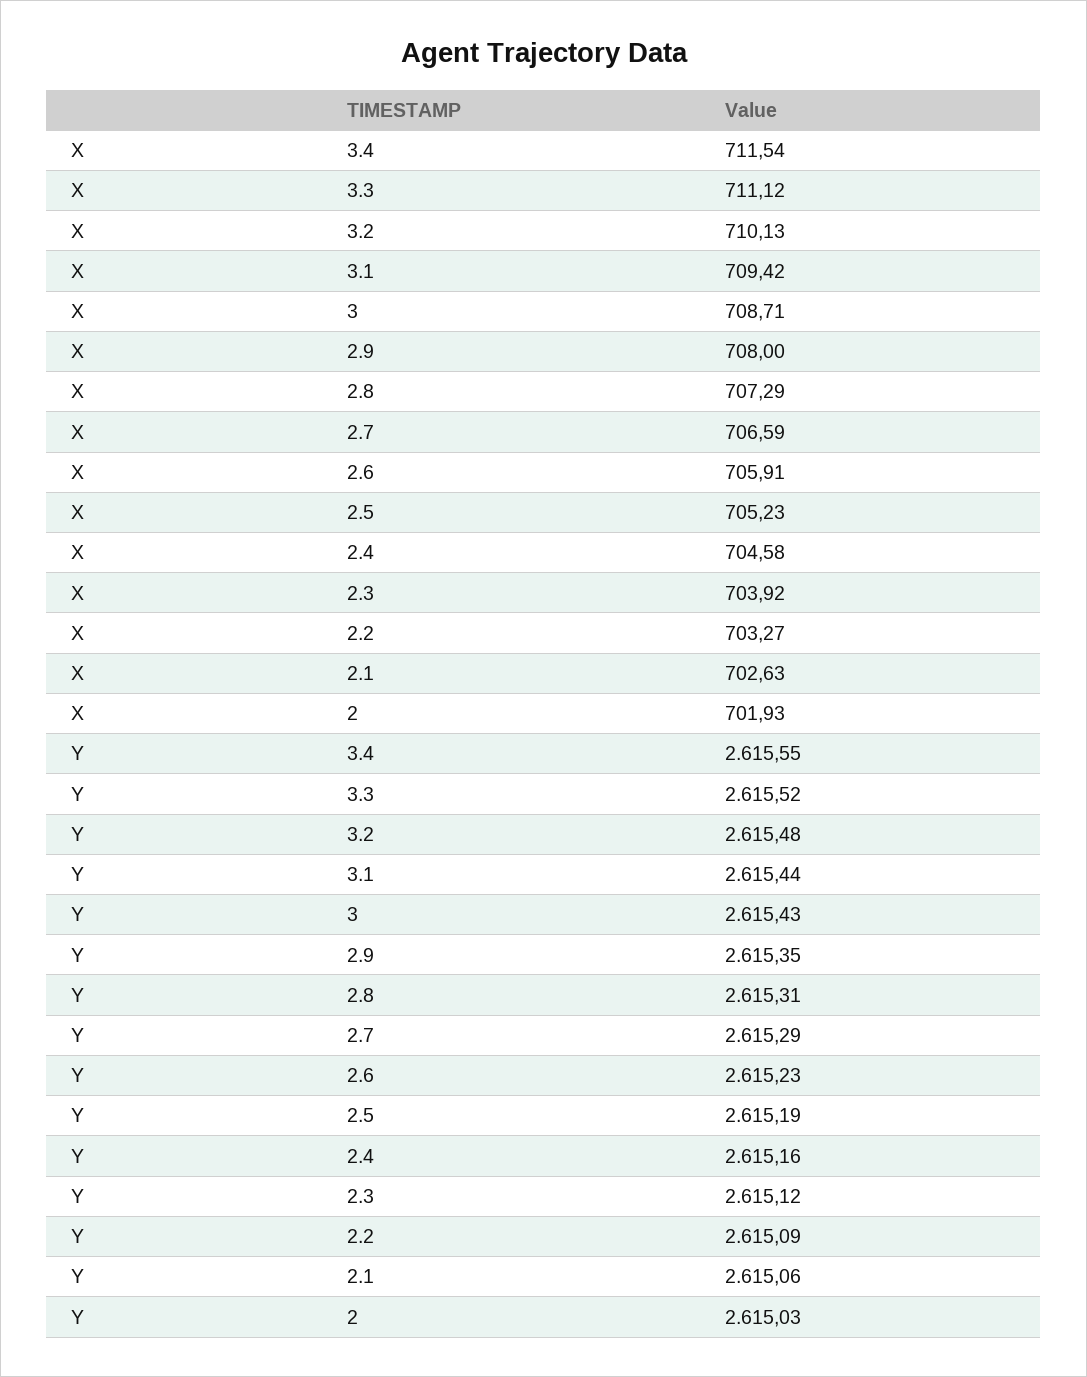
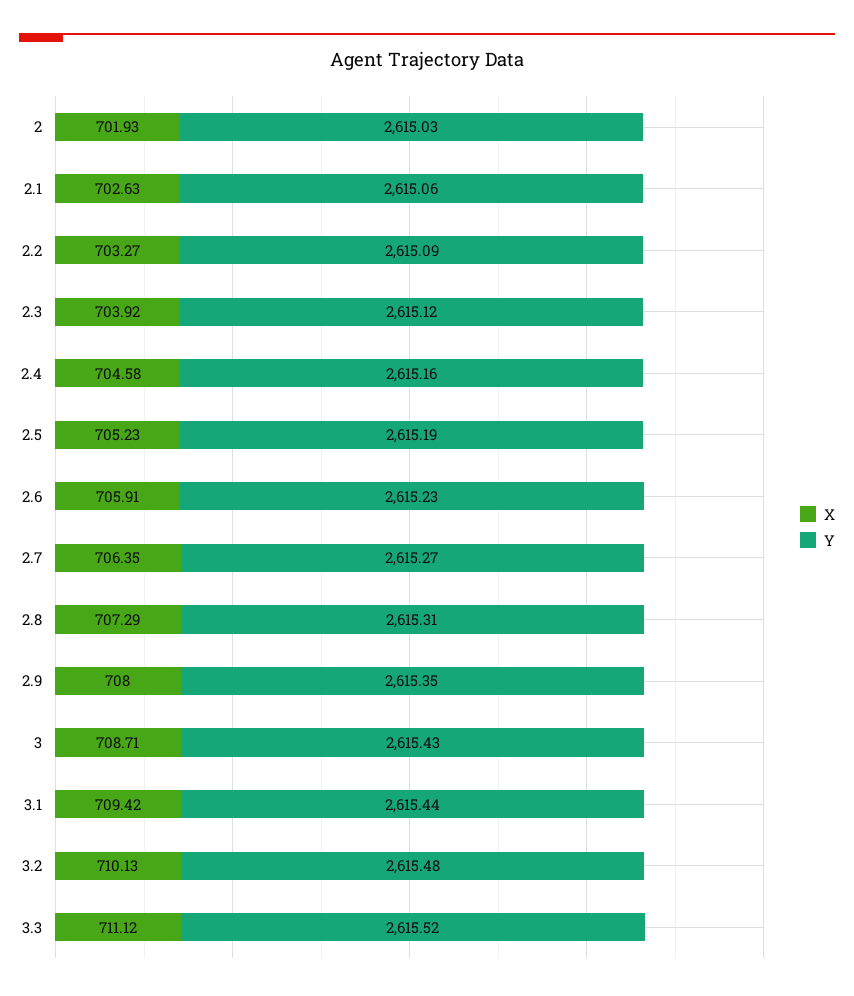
X, 3.4: 711.54 -> none
X, 2.7: 706.59 -> 706.35
Y, 3.4: 2615.55 -> none
Y, 2.7: 2615.29 -> 2615.27

